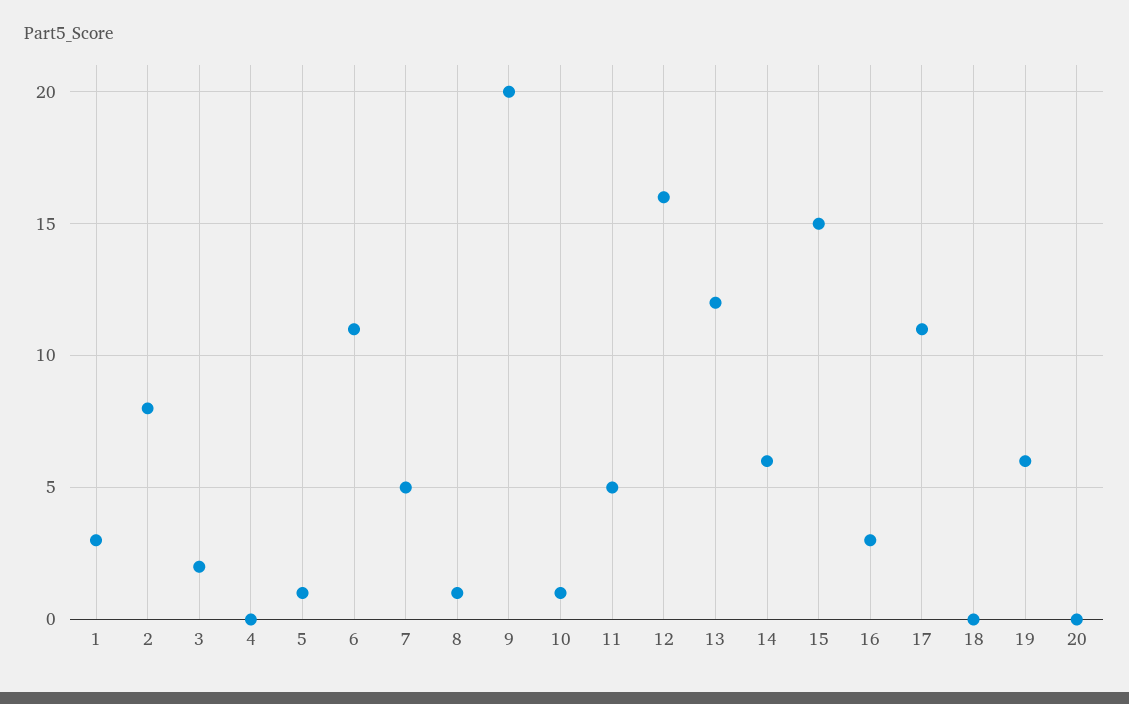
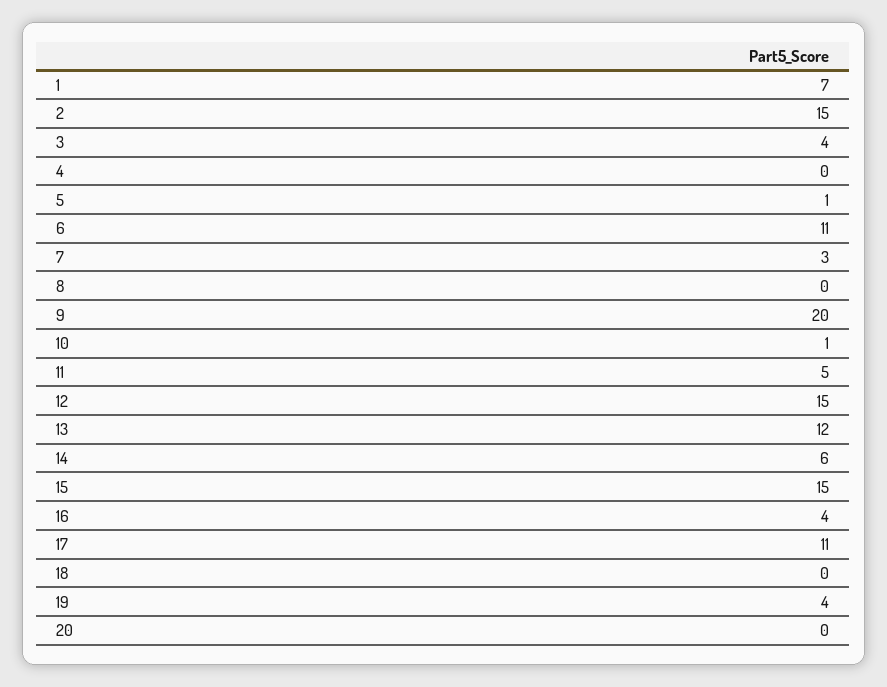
1: 3 -> 7
2: 8 -> 15
3: 2 -> 4
7: 5 -> 3
8: 1 -> 0
12: 16 -> 15
16: 3 -> 4
19: 6 -> 4

